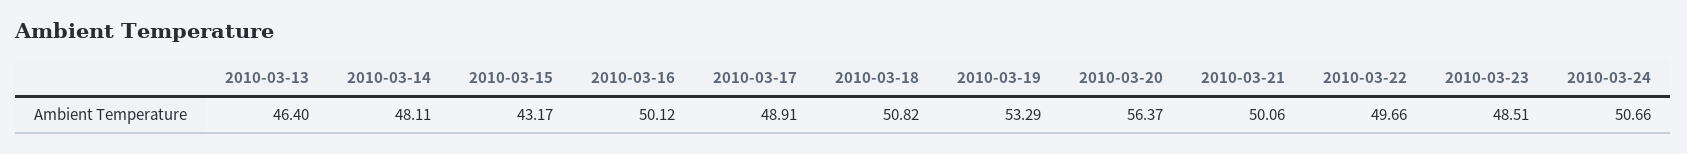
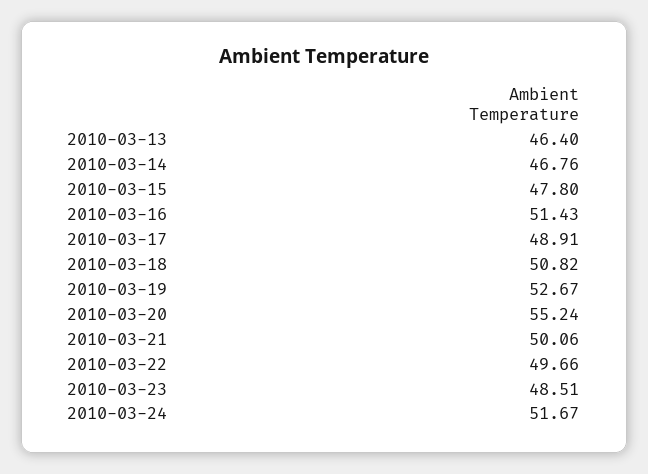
2010-03-14: 48.11 -> 46.76
2010-03-15: 43.17 -> 47.8
2010-03-16: 50.12 -> 51.43
2010-03-19: 53.29 -> 52.67
2010-03-20: 56.37 -> 55.24
2010-03-24: 50.66 -> 51.67

